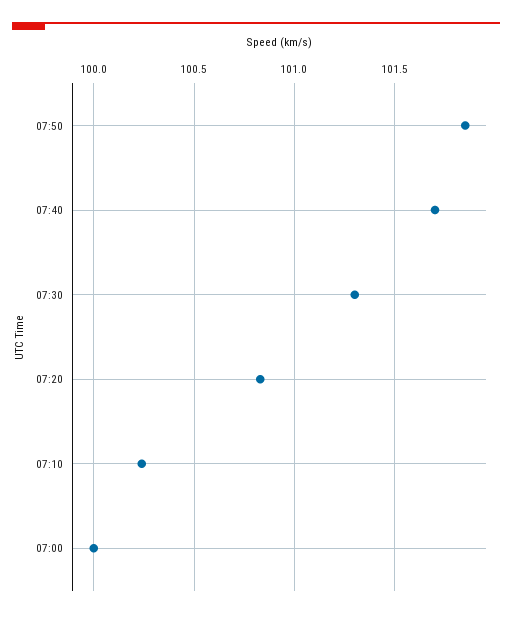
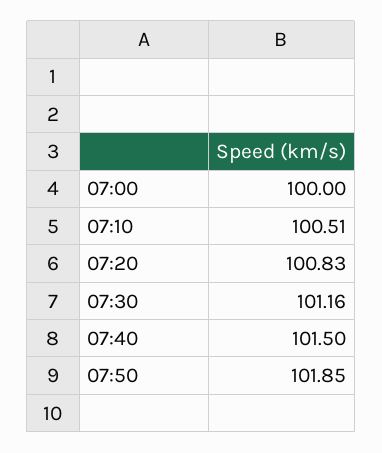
07:40: 101.7 -> 101.5
07:30: 101.3 -> 101.16
07:10: 100.25 -> 100.51

